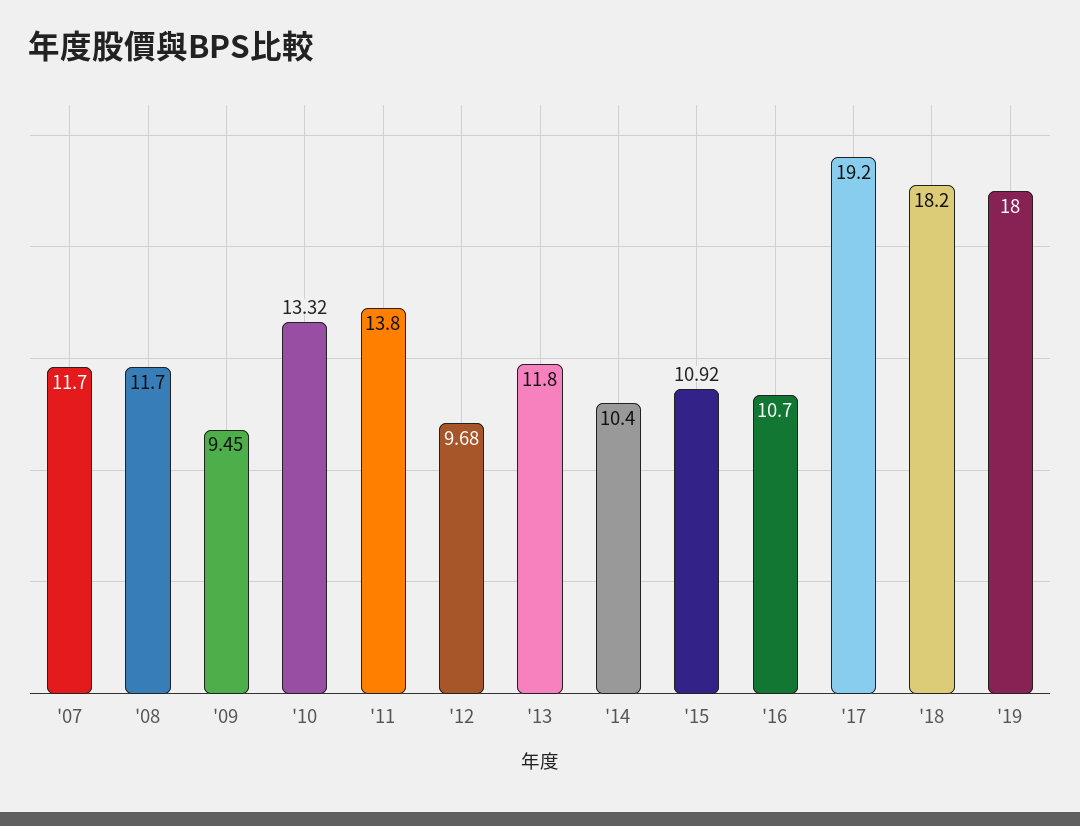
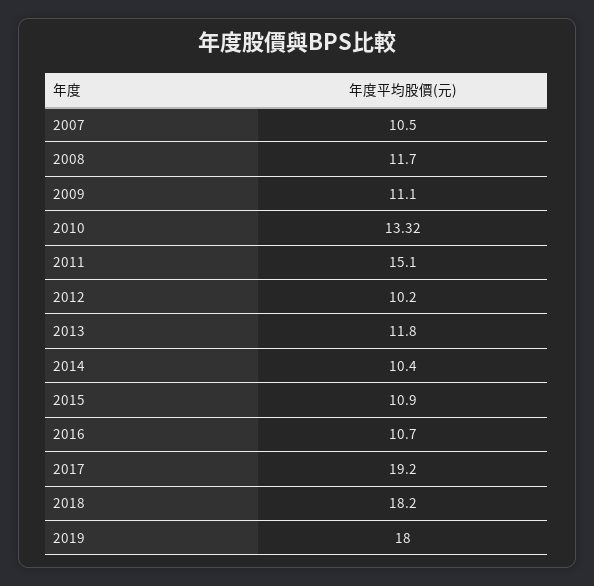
'07: 11.7 -> 10.5
'09: 9.45 -> 11.1
'11: 13.8 -> 15.1
'12: 9.68 -> 10.2
'15: 10.92 -> 10.9

